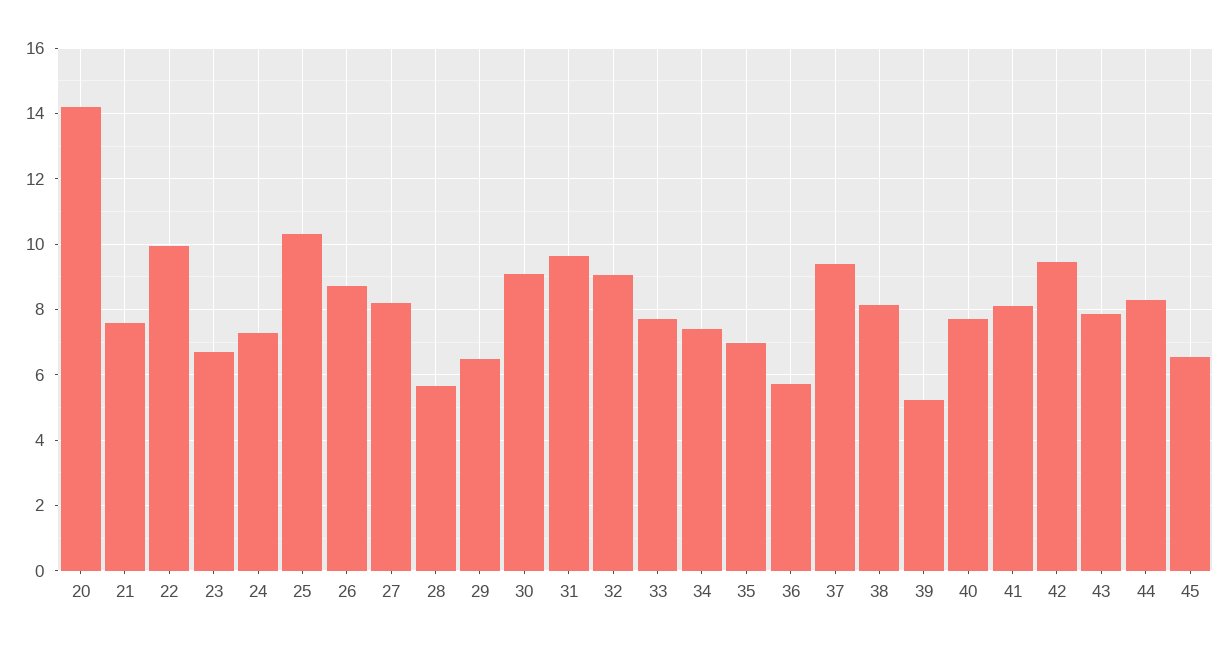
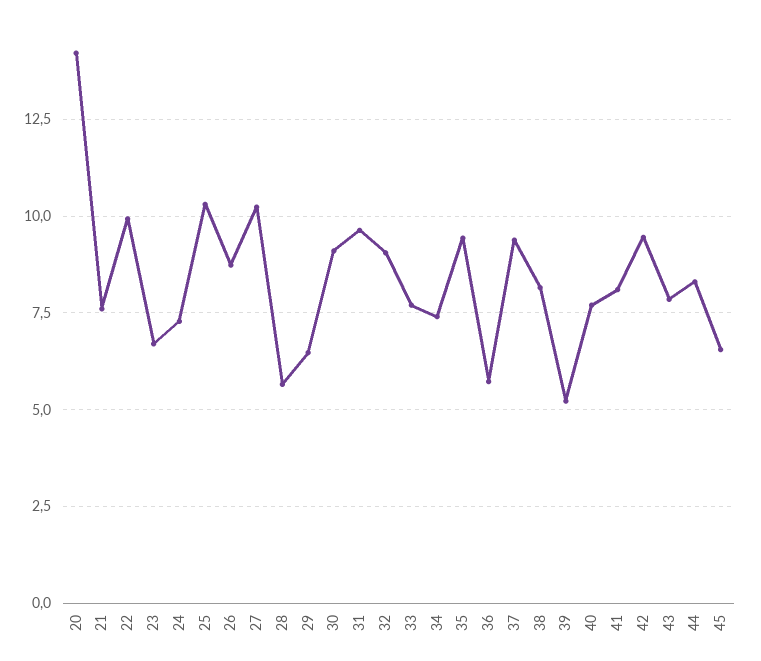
27: 8.2 -> 10.25
35: 7 -> 9.5

